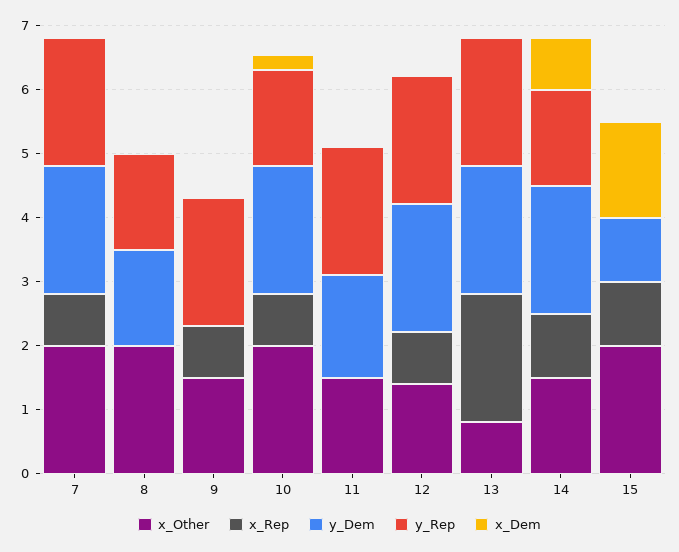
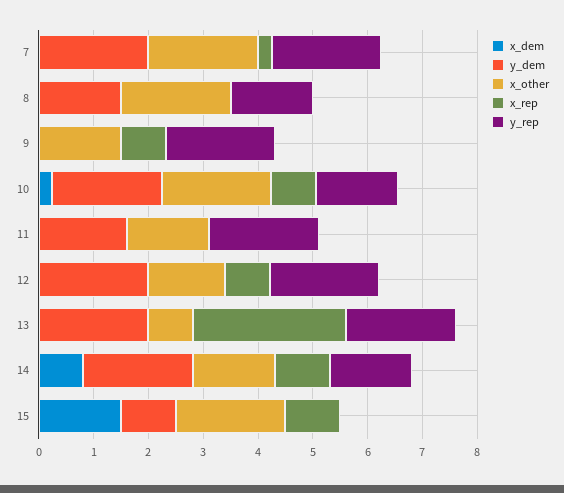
x_Rep, 7: 0.8 -> 0.2
x_Rep, 13: 2 -> 2.8

